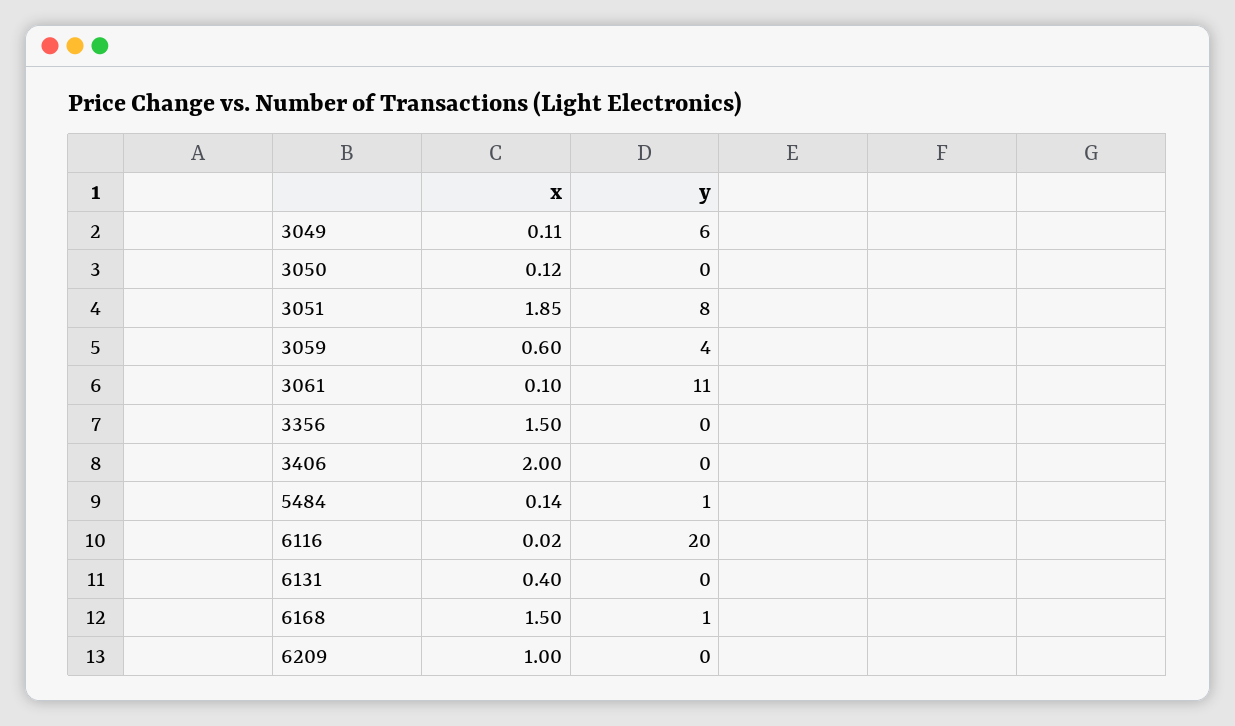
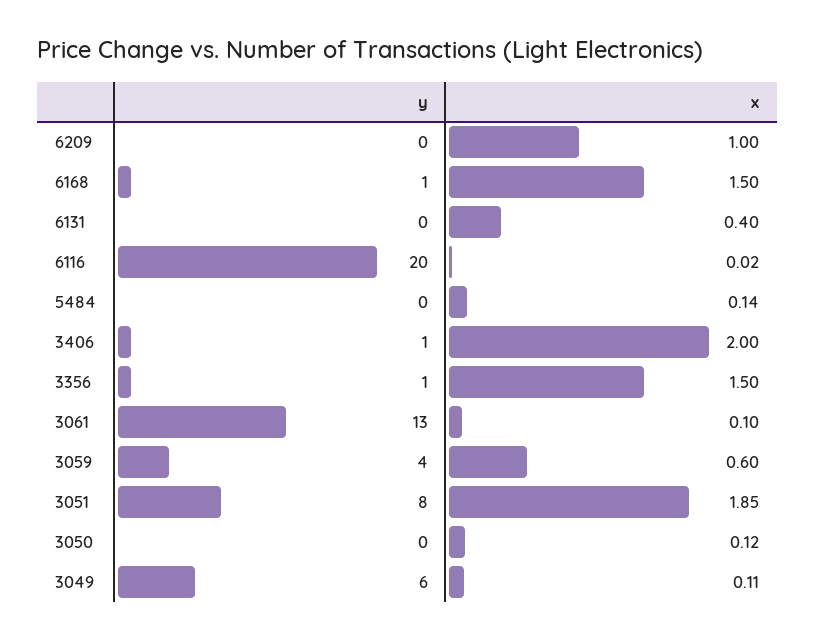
y, 3061: 11 -> 13
y, 3356: 0 -> 1
y, 3406: 0 -> 1
y, 5484: 1 -> 0

